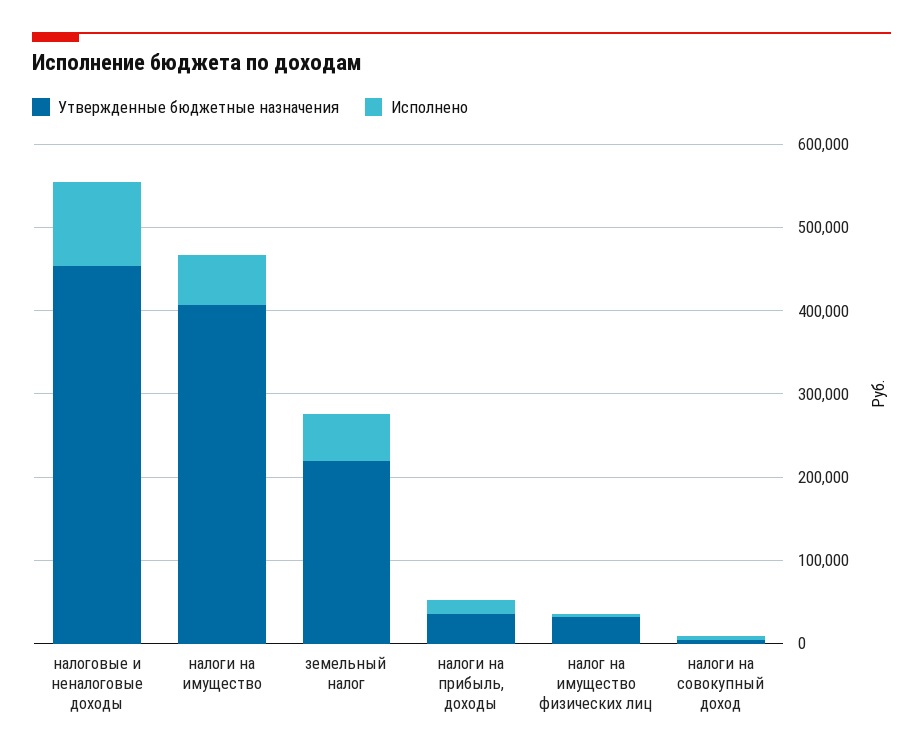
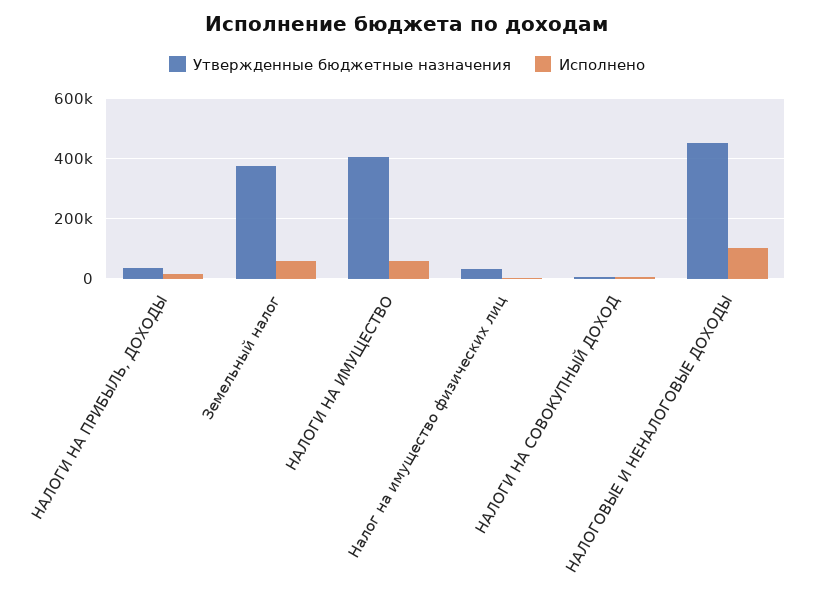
Утвержденные бюджетные назначения, земельный налог: 220000 -> 375000

